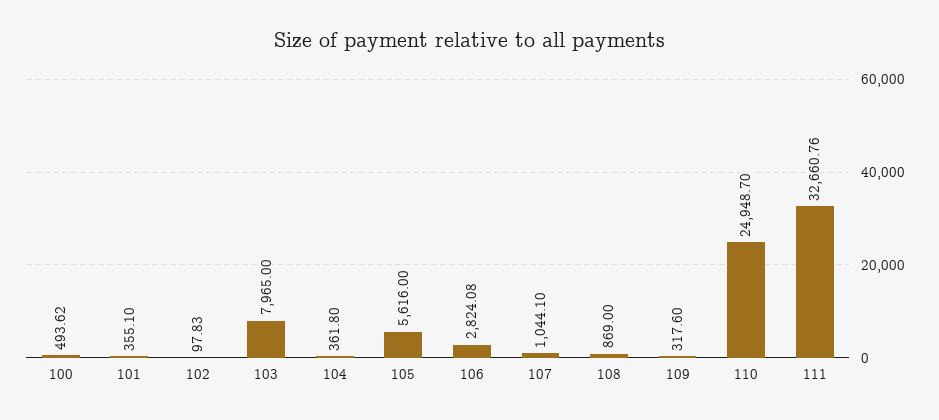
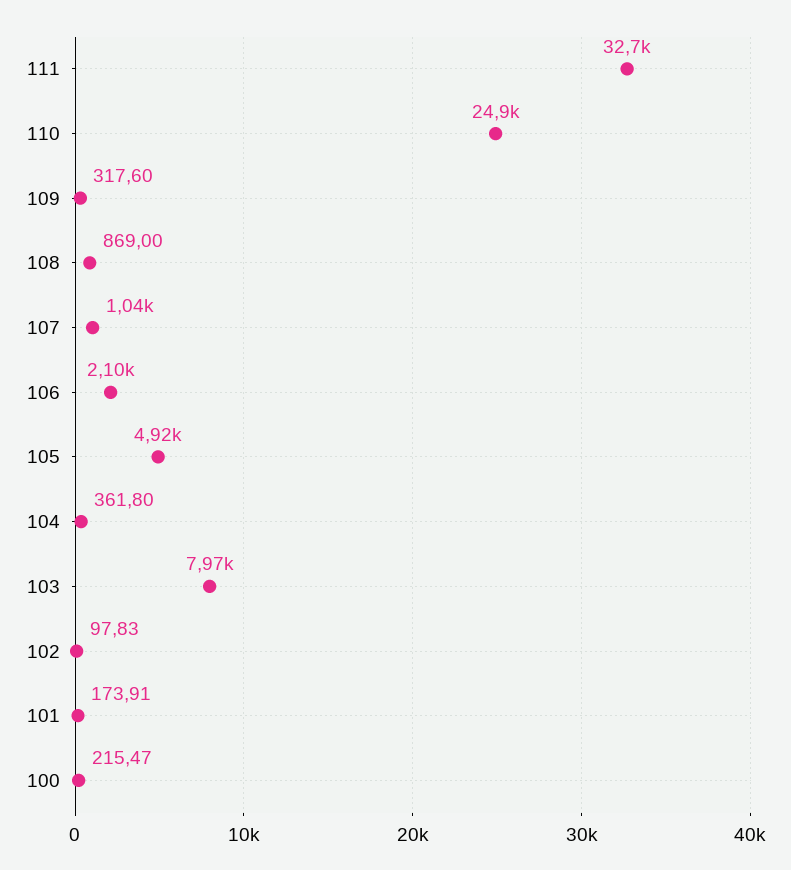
100: 493.62 -> 215.47
101: 355.1 -> 173.91
105: 5616 -> 4920
106: 2824.08 -> 2100

